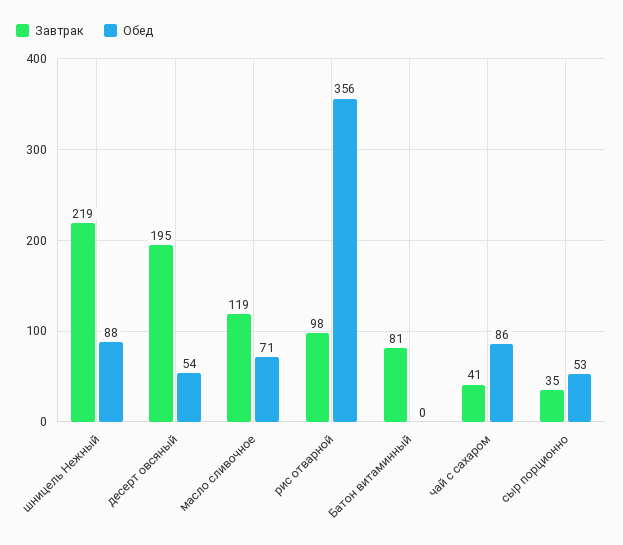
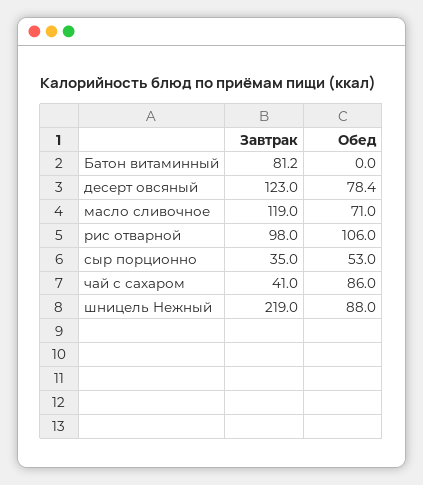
Завтрак, десерт овсяный: 195 -> 123
Обед, десерт овсяный: 54 -> 78.4
Обед, рис отварной: 356 -> 106

